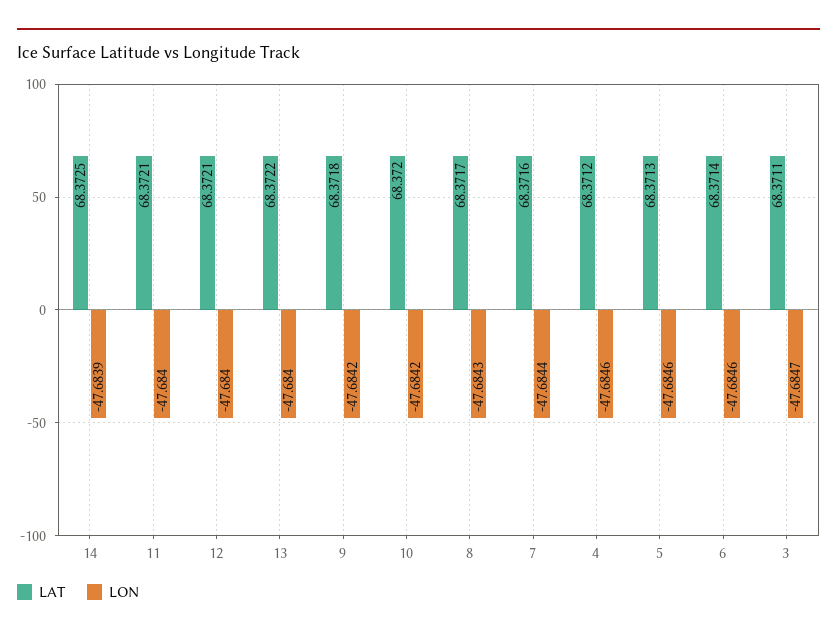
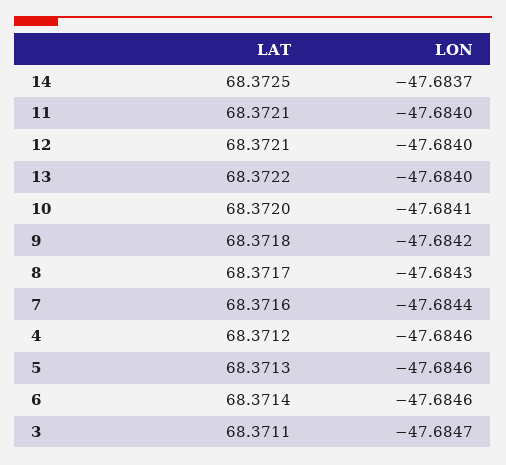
LON, 14: -47.6839 -> -47.6837
LON, 10: -47.6842 -> -47.6841

